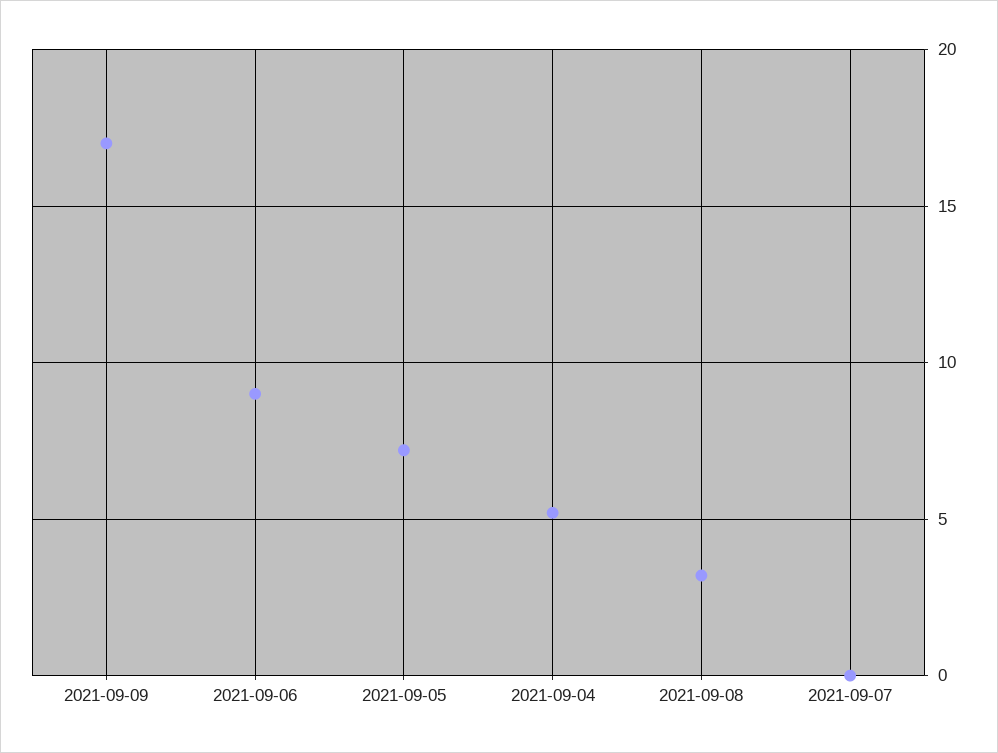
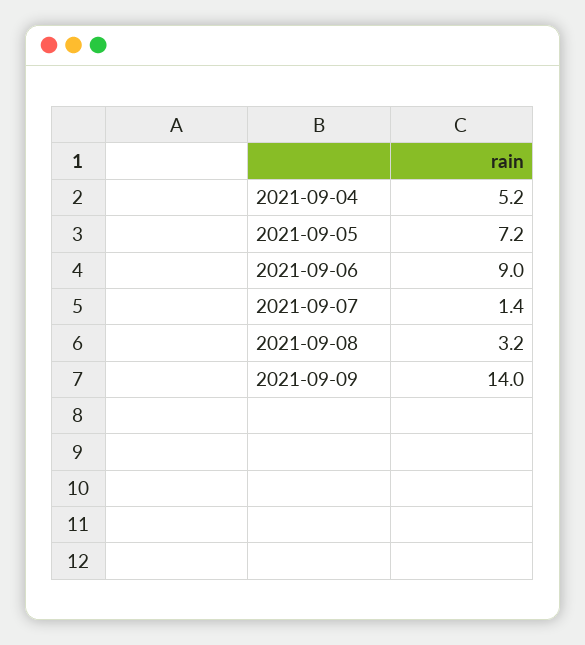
2021-09-09: 17 -> 14
2021-09-07: 0 -> 1.4

